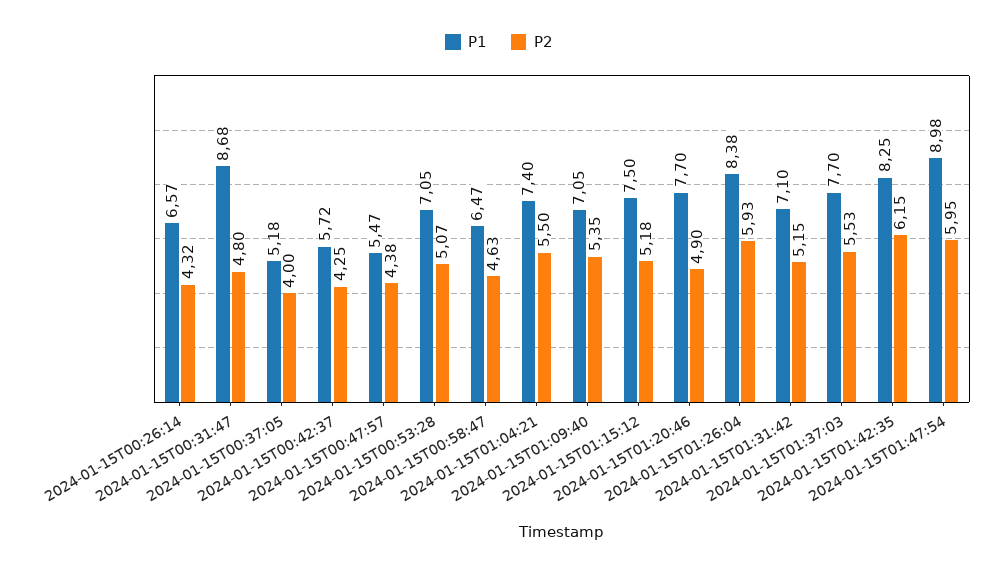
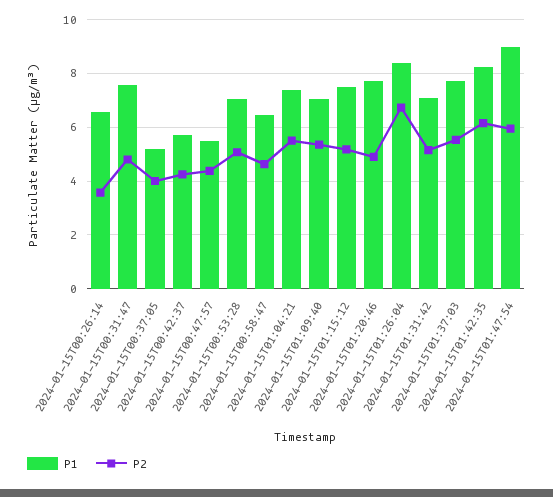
P2, 2024-01-15T00:26:14: 4.32 -> 3.5
P1, 2024-01-15T00:31:47: 8.68 -> 7.5
P2, 2024-01-15T01:26:04: 5.93 -> 6.75

